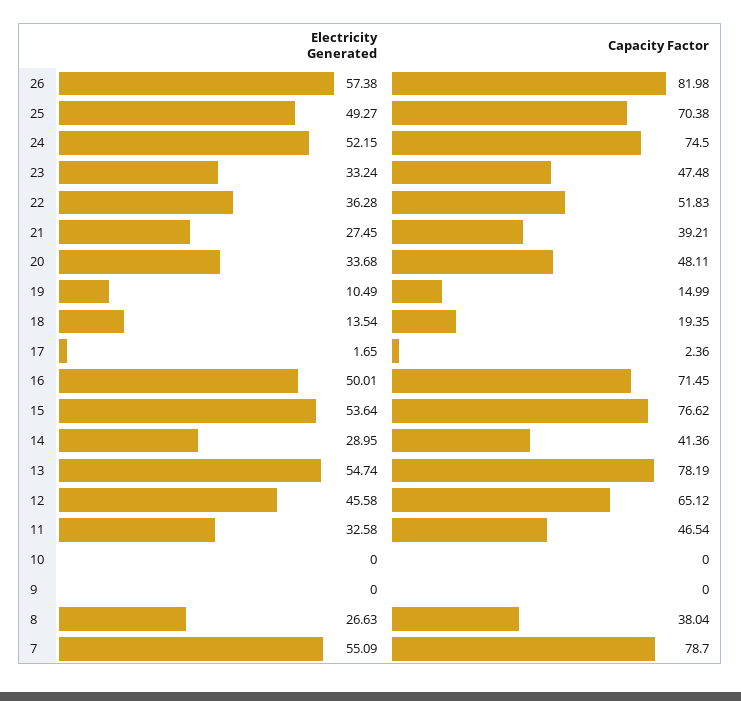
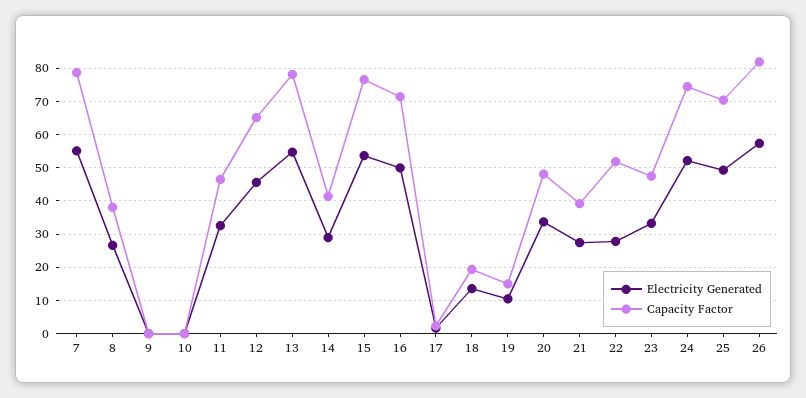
Electricity Generated, 22: 36.28 -> 28

